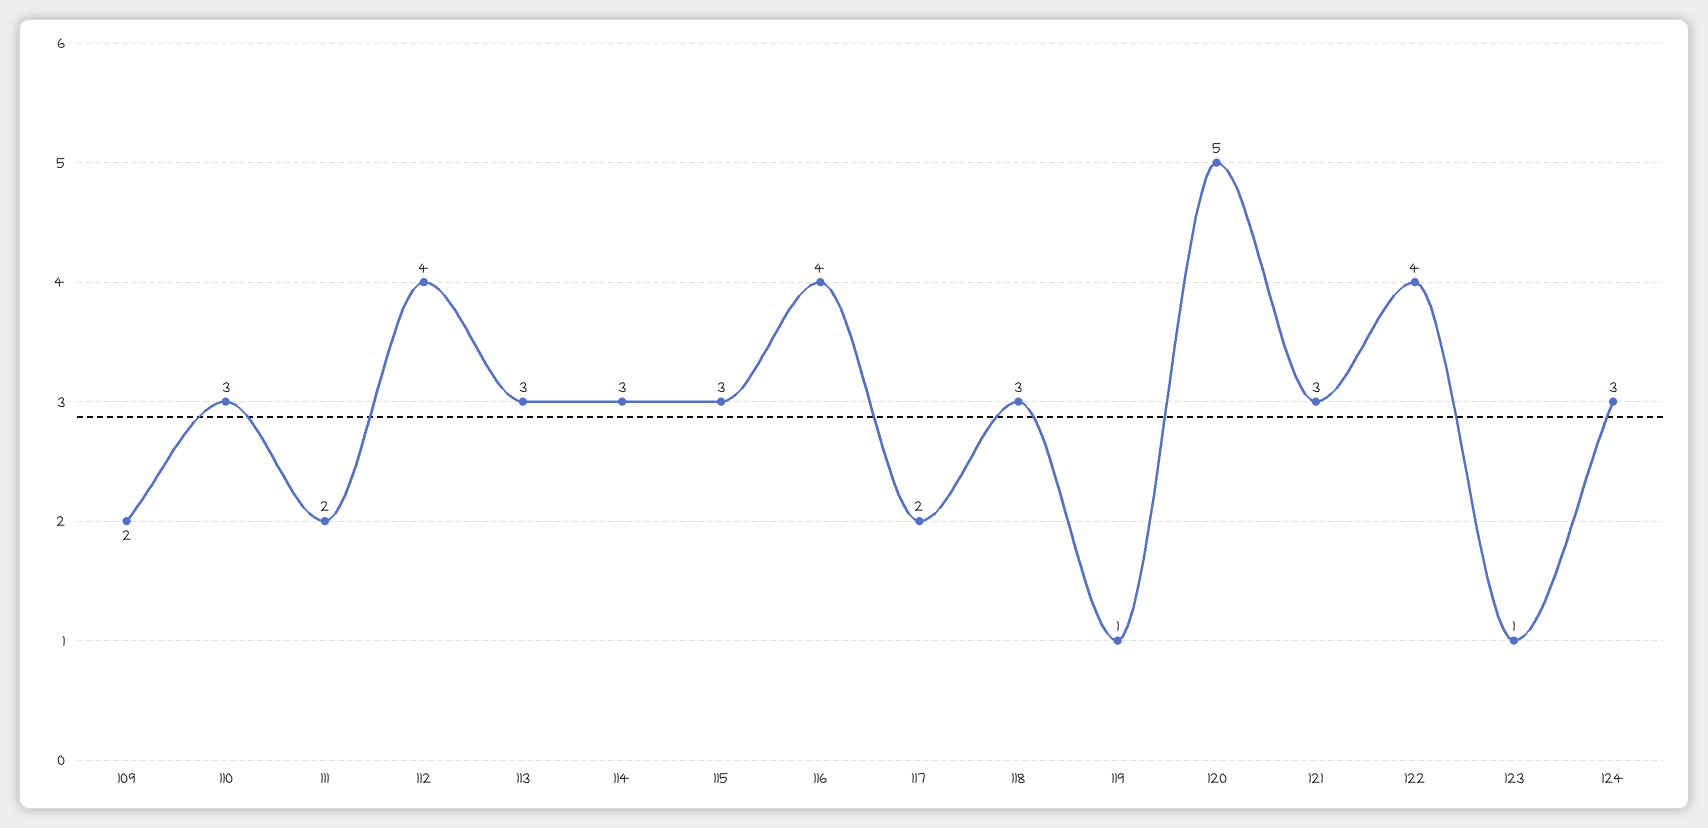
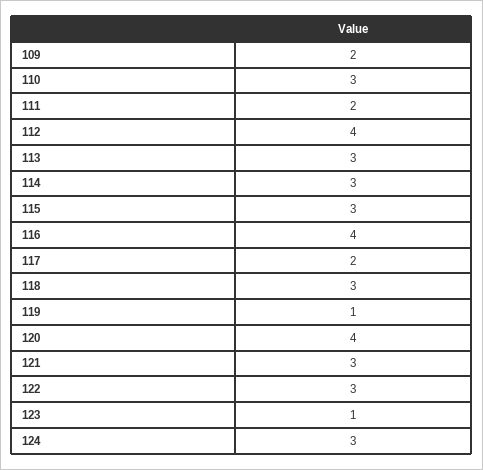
120: 5 -> 4
122: 4 -> 3

